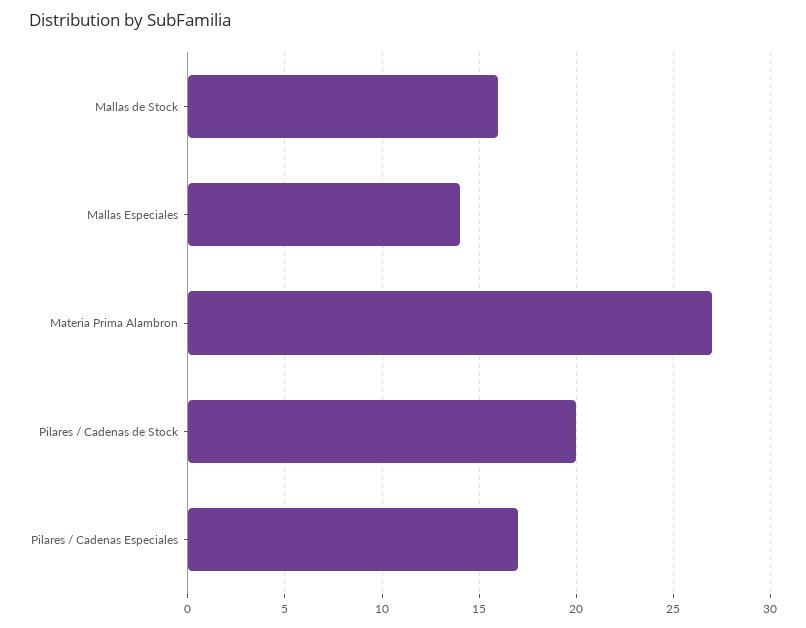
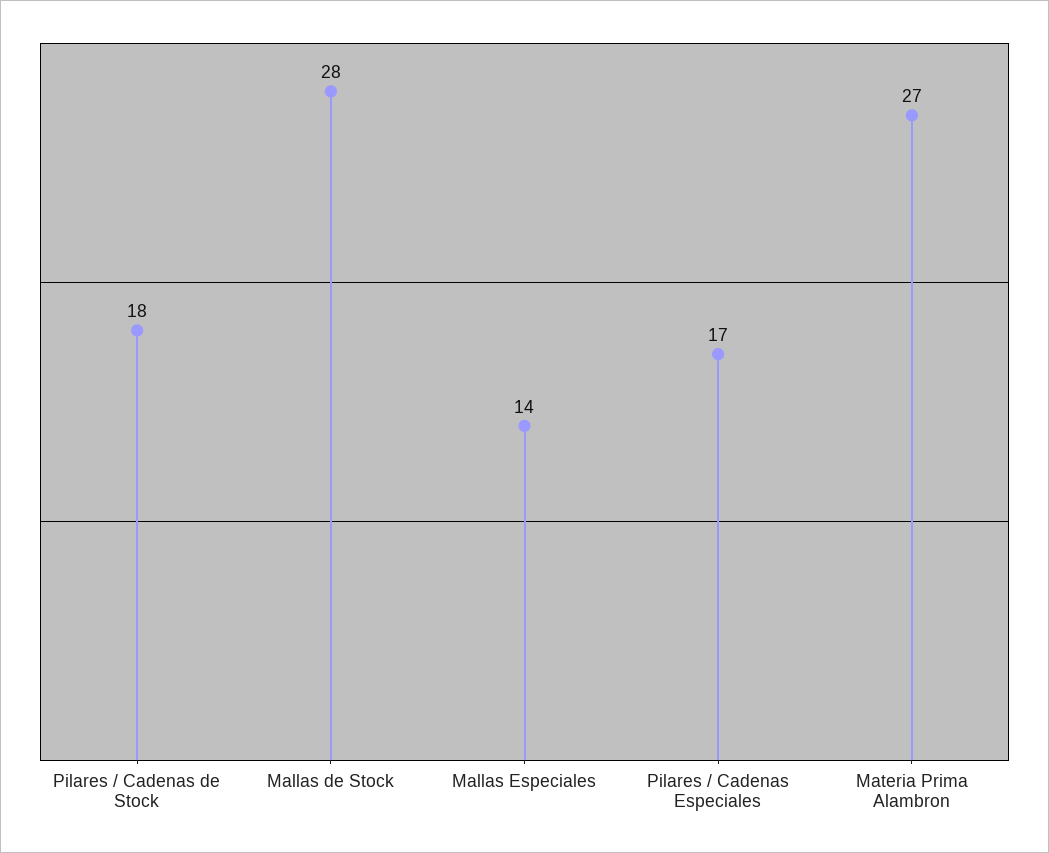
Mallas de Stock: 16 -> 28
Pilares / Cadenas de Stock: 20 -> 18

